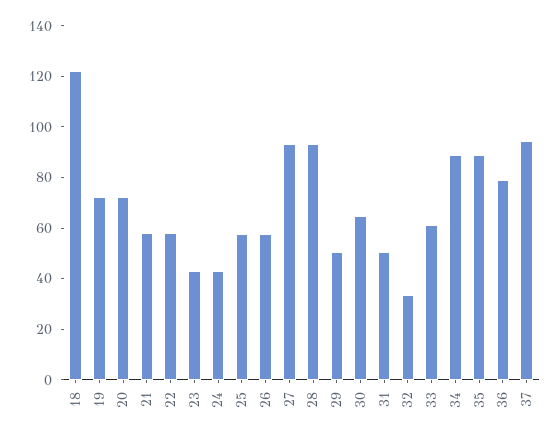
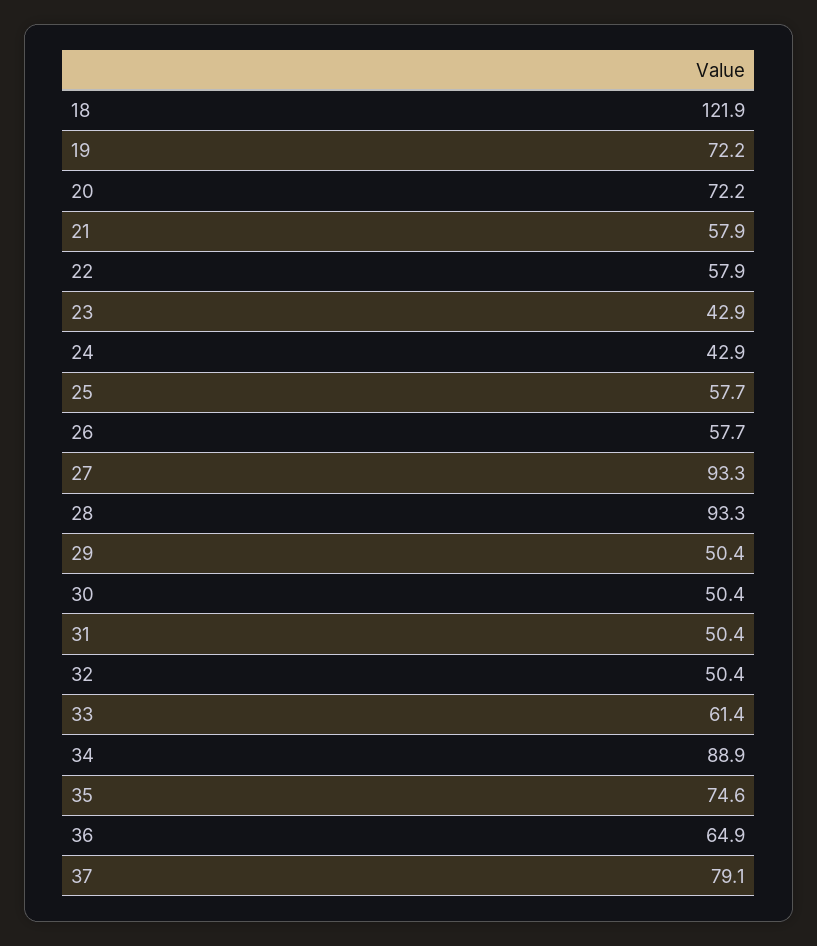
30: 65 -> 50.4
32: 35 -> 50.4
35: 90 -> 74.6
36: 80 -> 64.9
37: 95 -> 79.1

